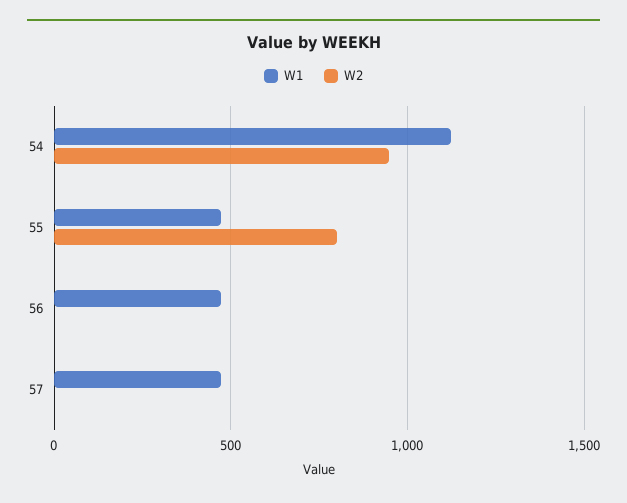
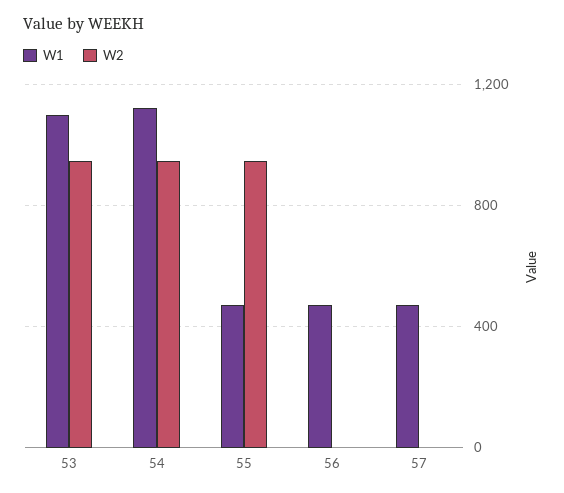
W2, 55: 800 -> 950
W1, 53: none -> 1100
W2, 53: none -> 950

